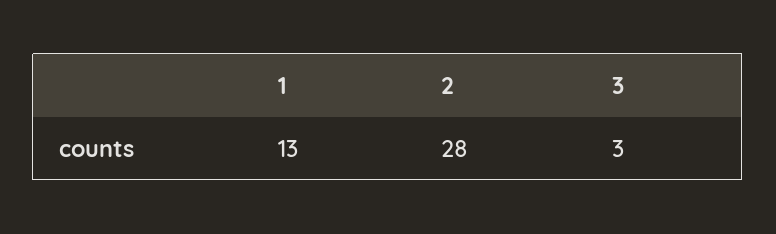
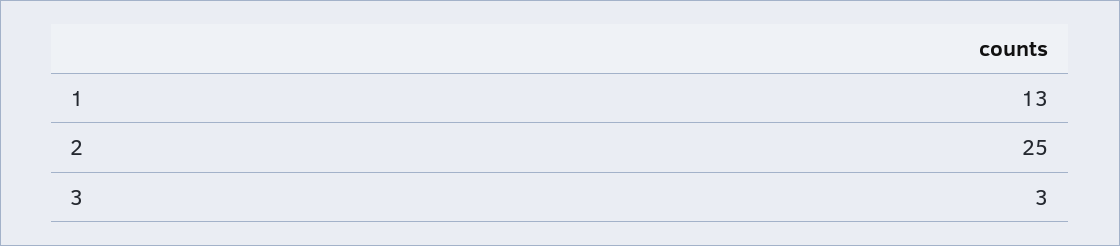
2: 28 -> 25

